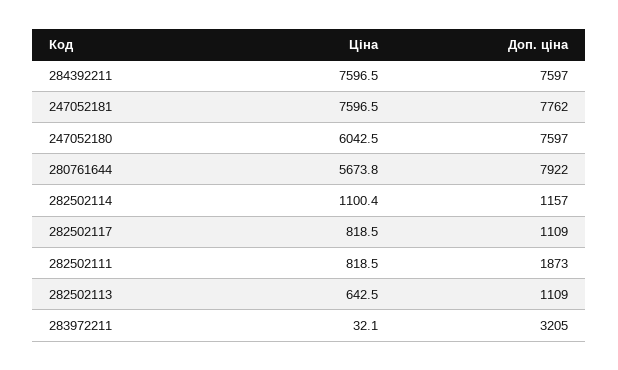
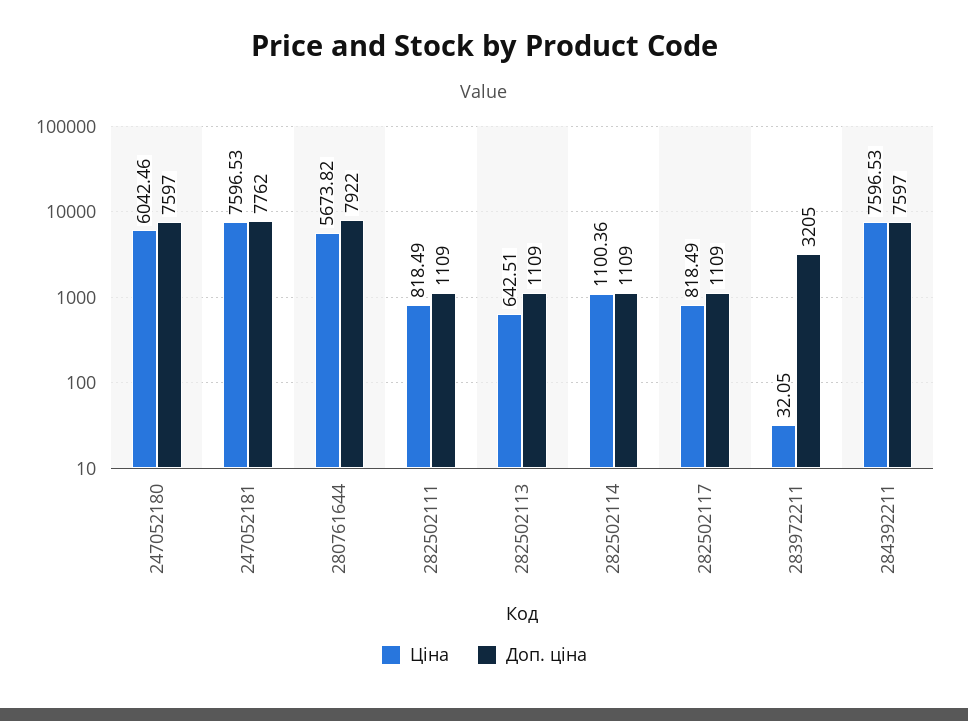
Доп. ціна, 282502114: 1157 -> 1109
Доп. ціна, 282502111: 1873 -> 1109

